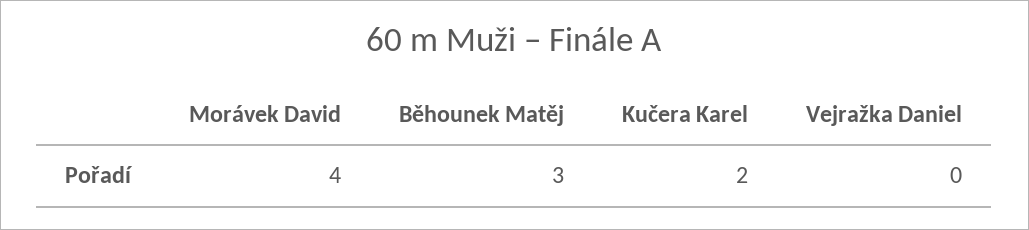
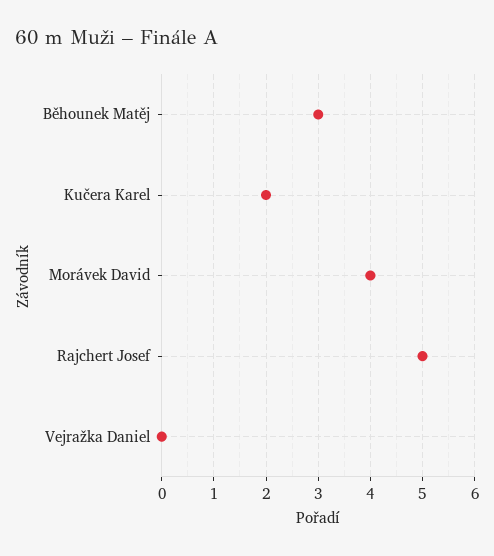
Rajchert Josef: none -> 5

